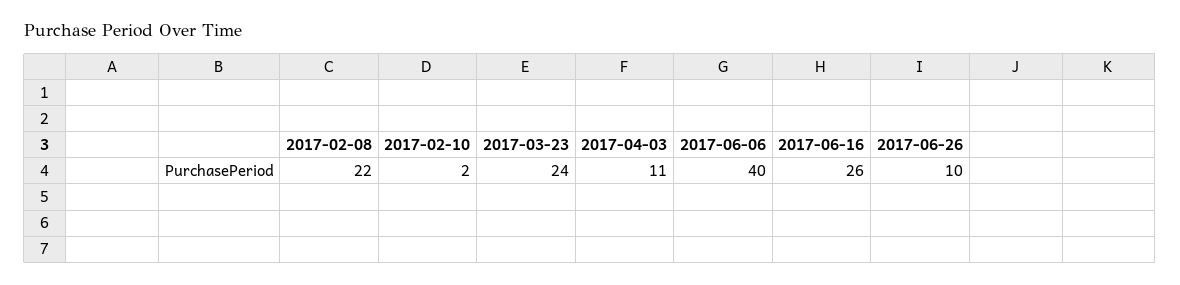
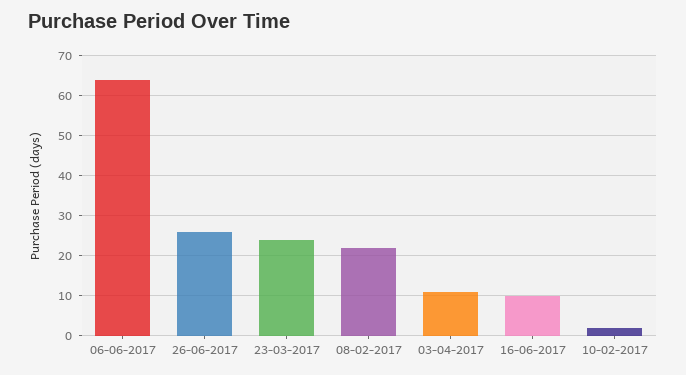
2017-06-06: 40 -> 65
2017-06-16: 26 -> 10
2017-06-26: 10 -> 25

